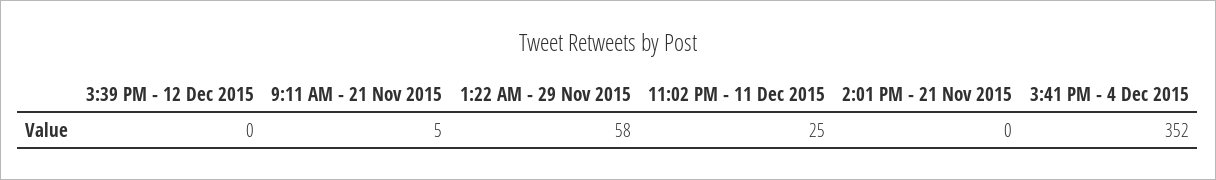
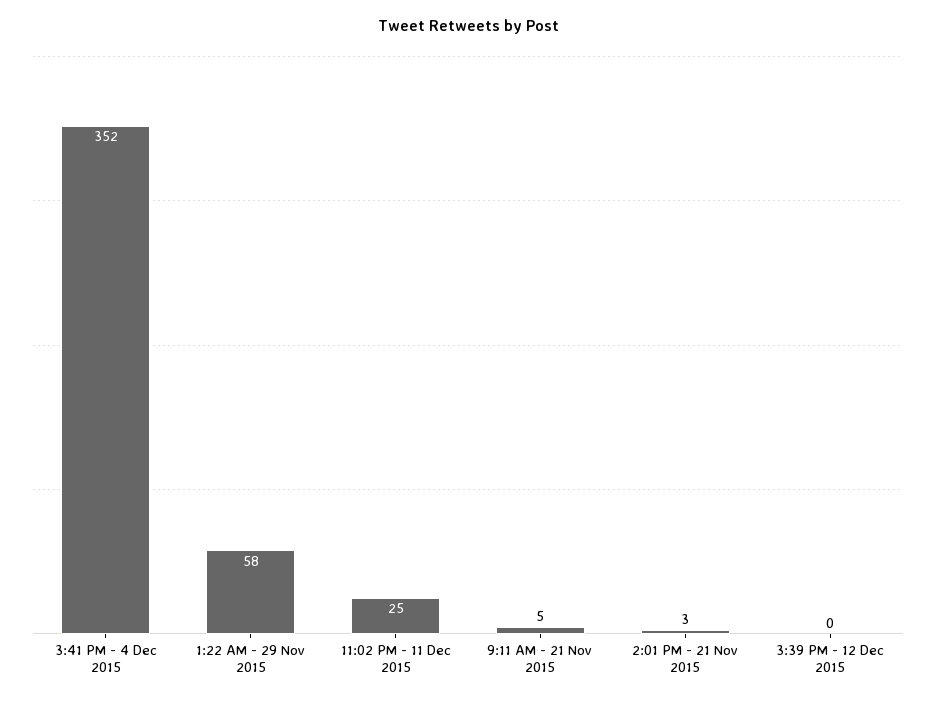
2:01 PM - 21 Nov 2015: 0 -> 3

